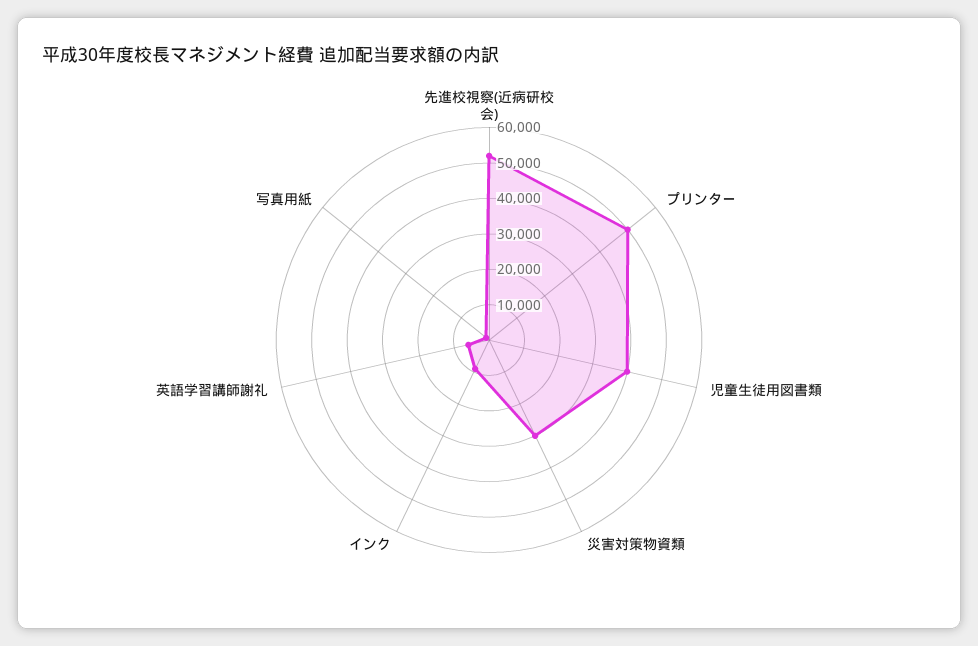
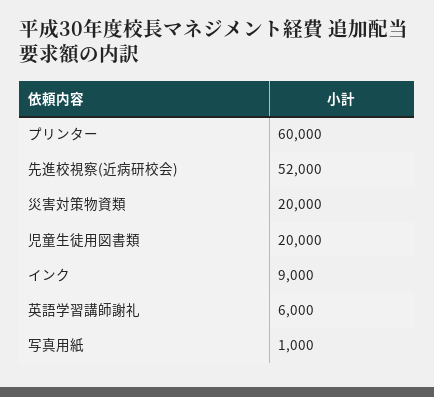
プリンター: 50000 -> 60000
児童生徒用図書類: 40000 -> 20000
災害対策物資類: 30000 -> 20000

